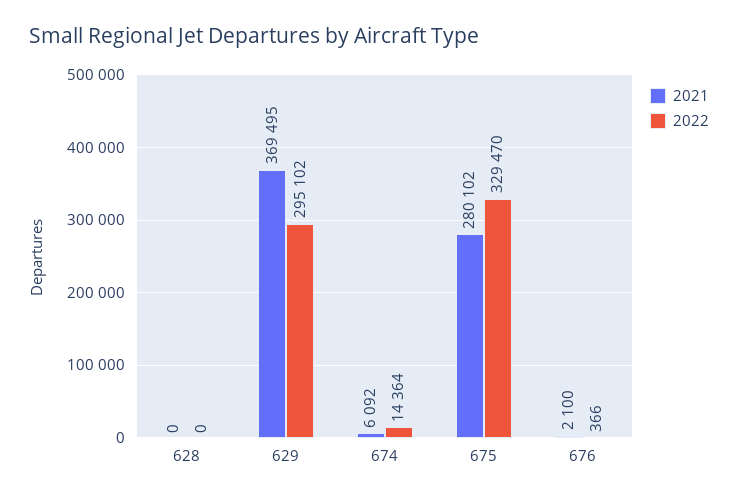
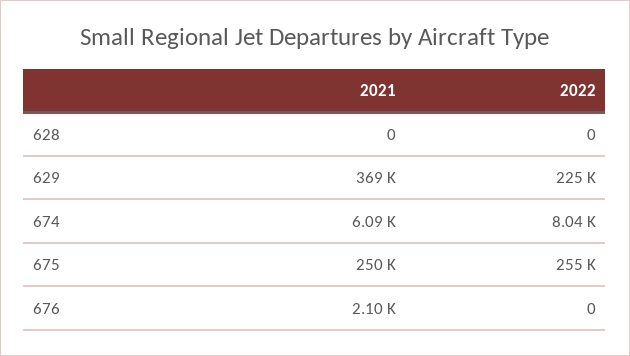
2022, 629: 295102 -> 225000
2022, 674: 14364 -> 8040
2021, 675: 280102 -> 250000
2022, 675: 329470 -> 255000
2022, 676: 366 -> 0

